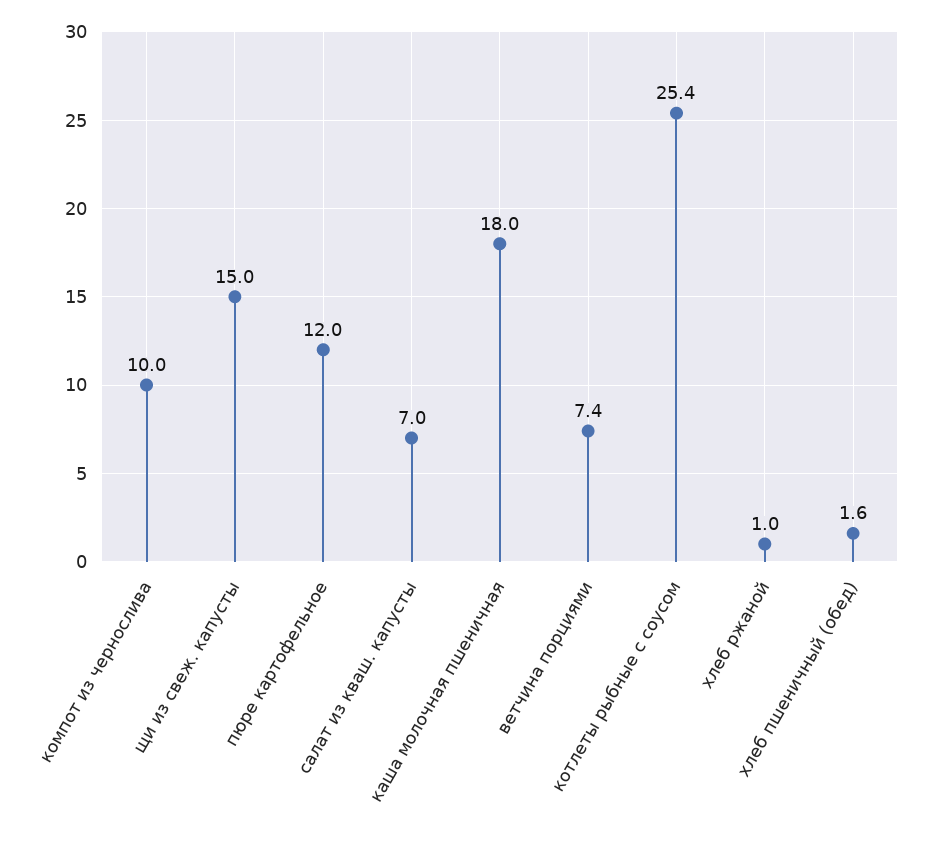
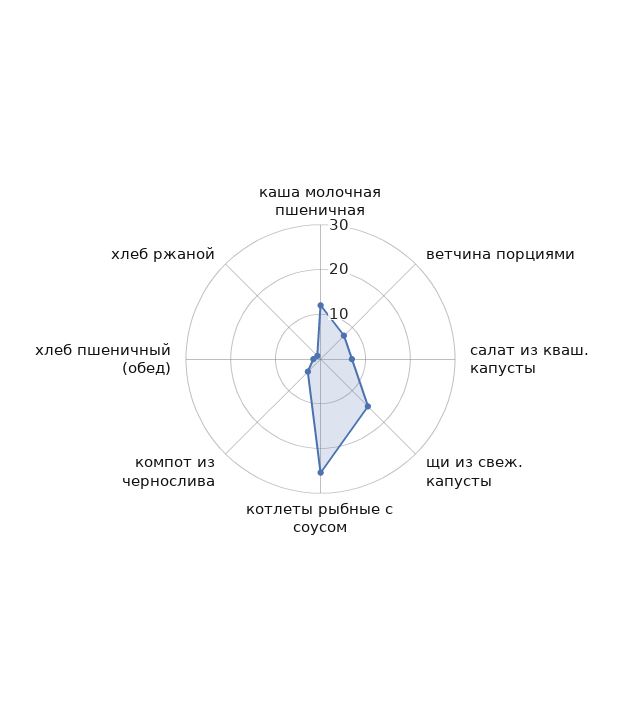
компот из чернослива: 10 -> 4
пюре картофельное: 12 -> none
каша молочная пшеничная: 18 -> 12

